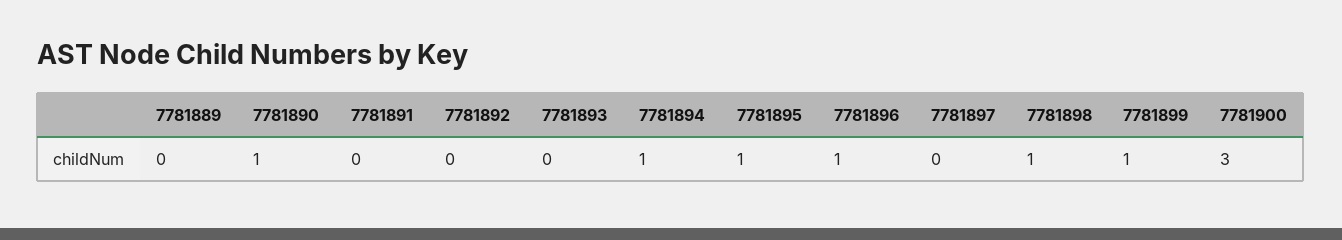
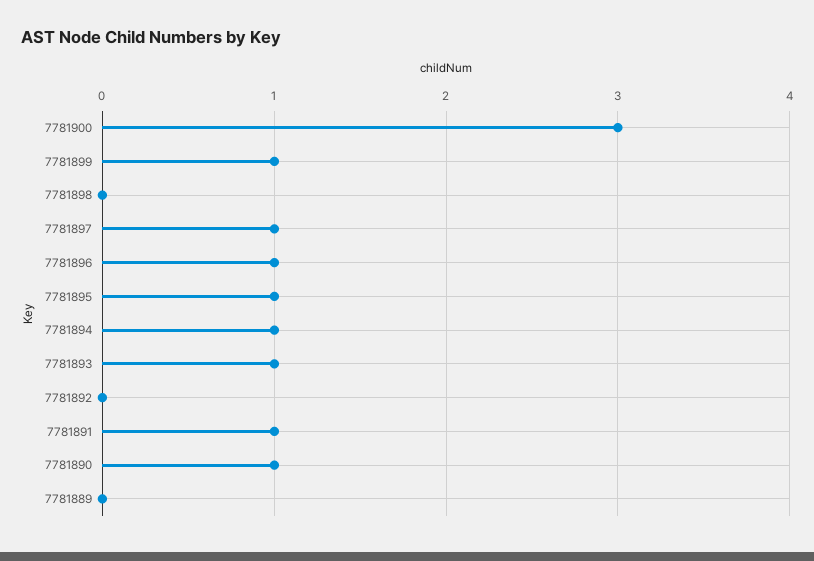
7781891: 0 -> 1
7781893: 0 -> 1
7781897: 0 -> 1
7781898: 1 -> 0

